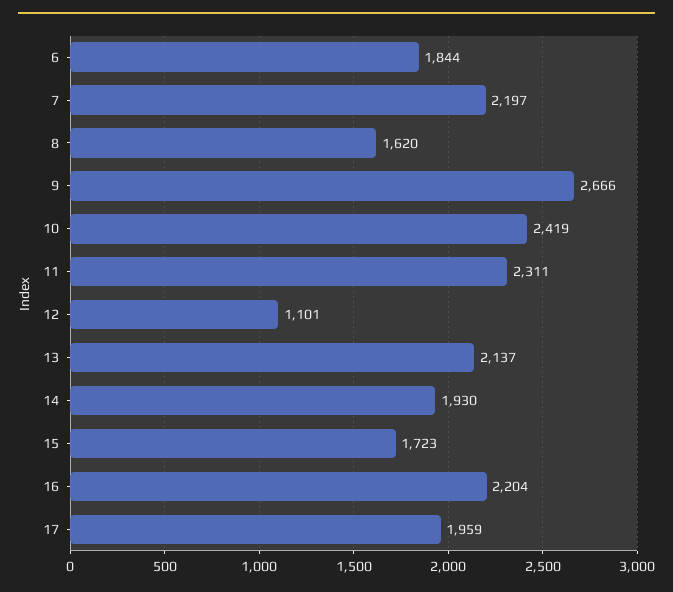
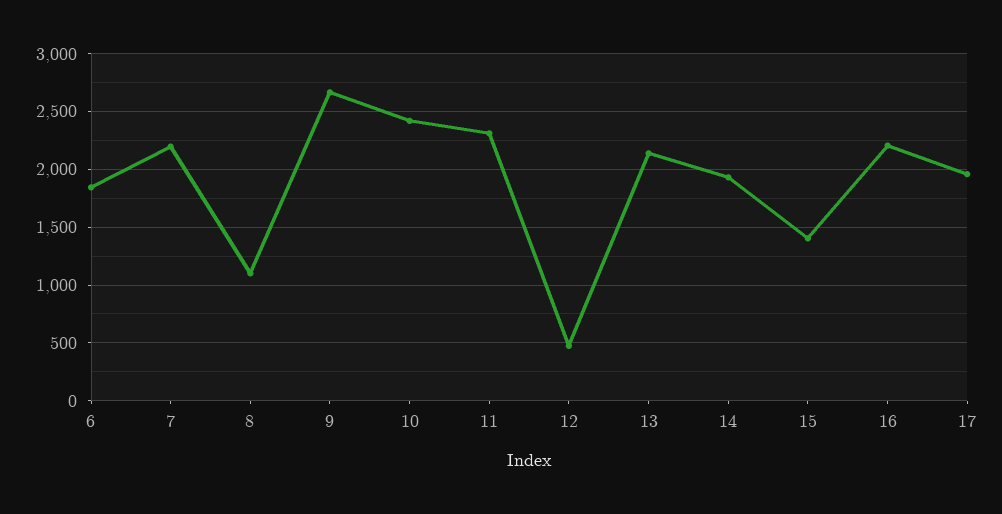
8: 1620 -> 1100
12: 1101 -> 500
15: 1723 -> 1400

